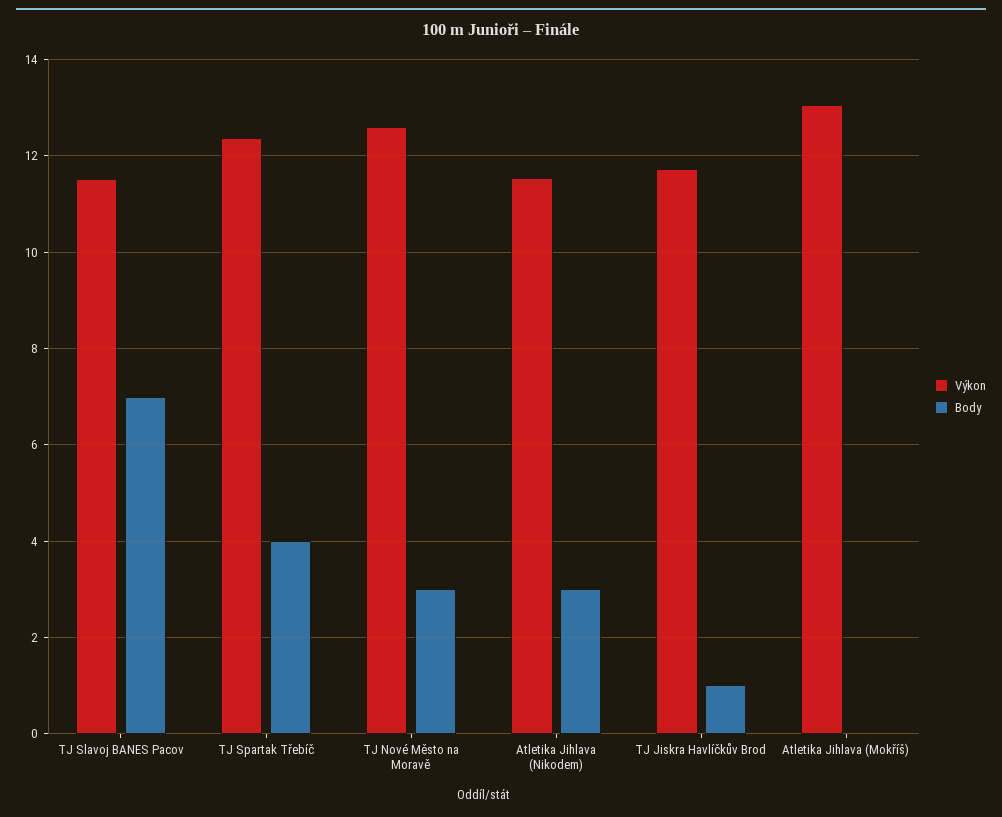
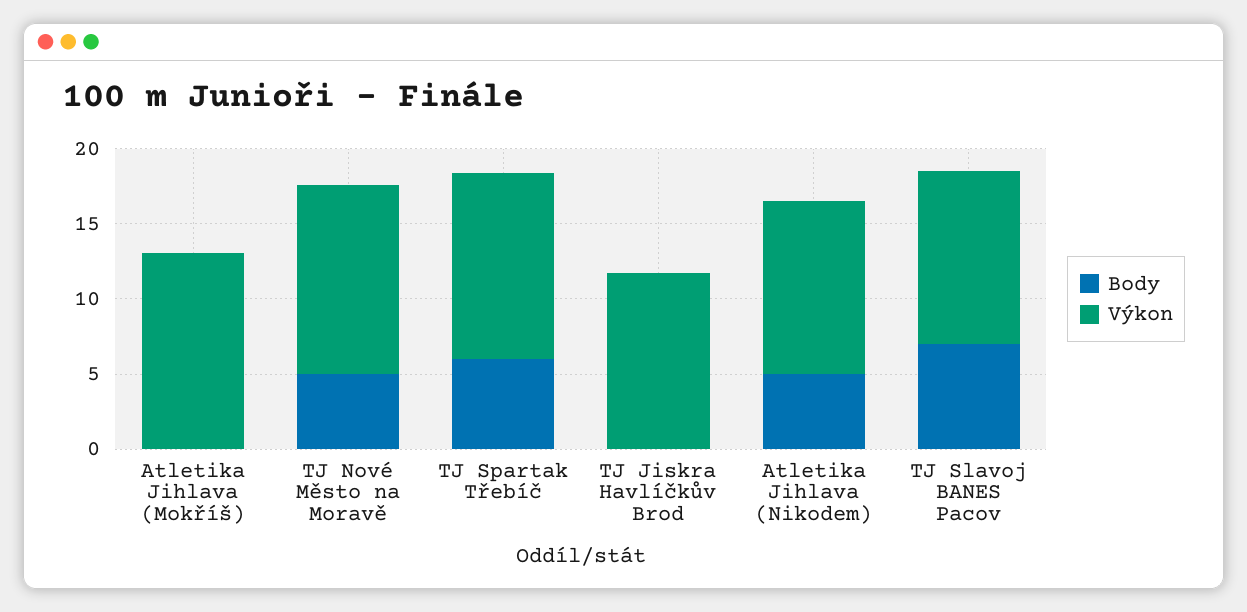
Body, TJ Spartak Třebíč: 4 -> 6
Body, TJ Nové Město na Moravě: 3 -> 5
Body, Atletika Jihlava (Nikodem): 3 -> 5
Body, TJ Jiskra Havlíčkův Brod: 1 -> 0

